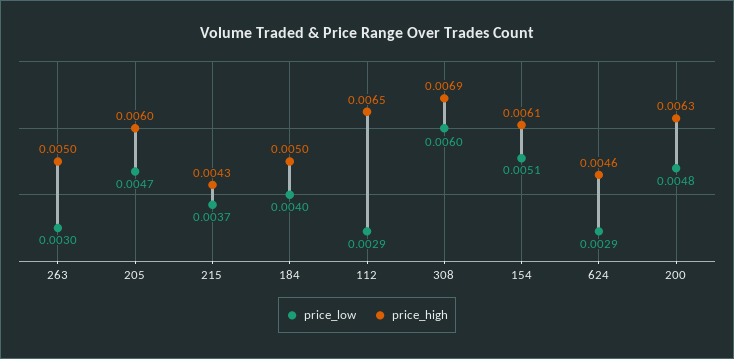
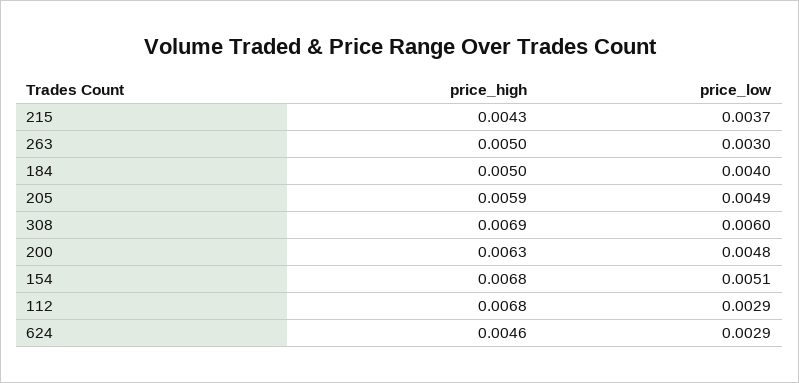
price_low, 205: 0.0047 -> 0.0049
price_high, 205: 0.006 -> 0.0059
price_high, 112: 0.0065 -> 0.0068
price_high, 154: 0.0061 -> 0.0068

